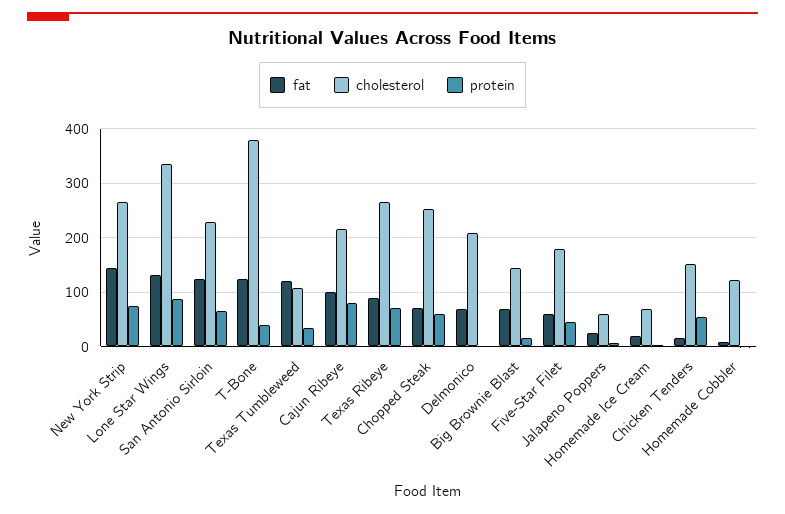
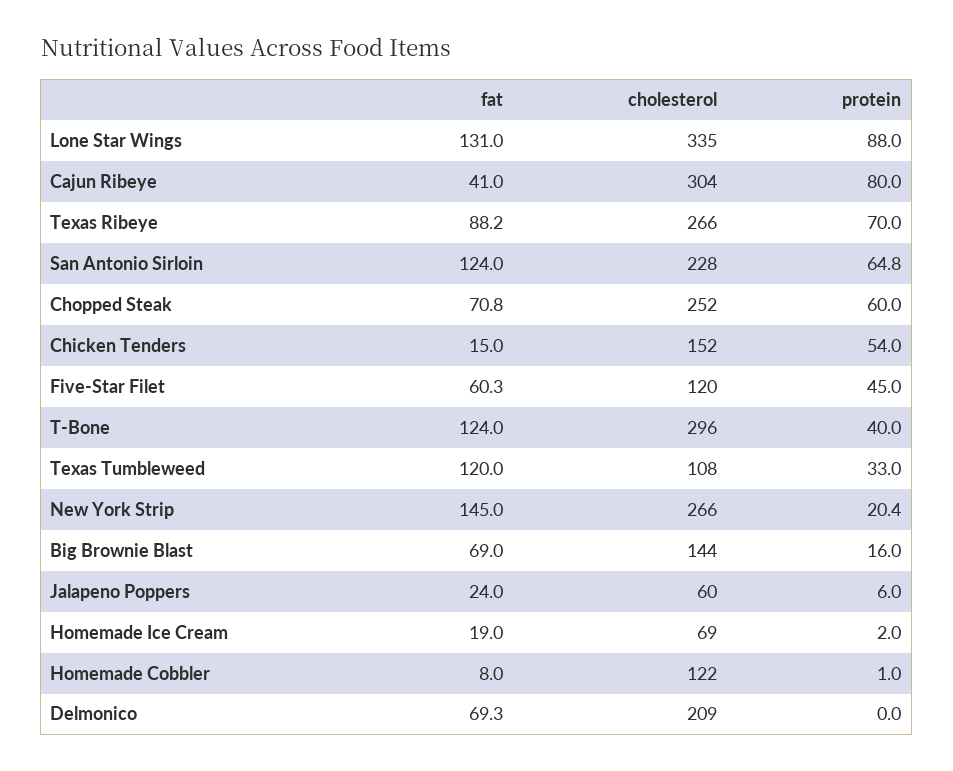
protein, New York Strip: 80 -> 20.4
cholesterol, T-Bone: 380 -> 296
fat, Cajun Ribeye: 100 -> 41
cholesterol, Cajun Ribeye: 220 -> 304
cholesterol, Five-Star Filet: 180 -> 120

